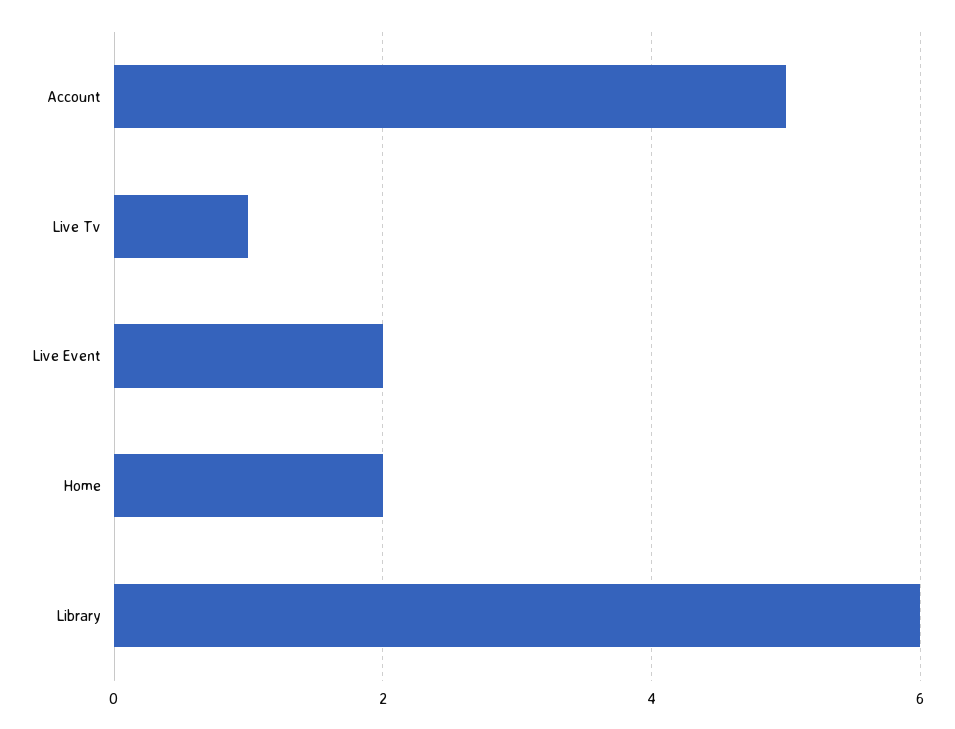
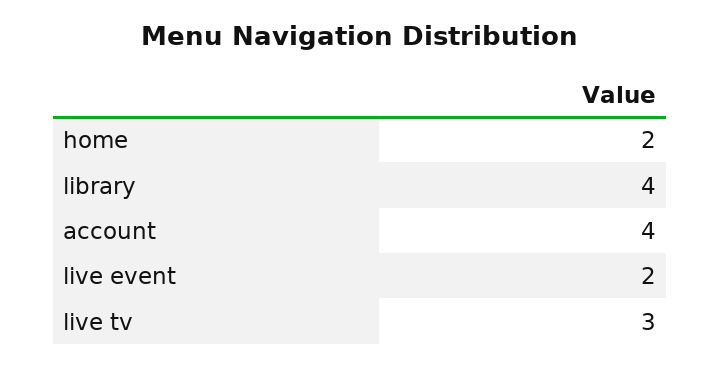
Account: 5 -> 4
Live Tv: 1 -> 3
Library: 6 -> 4

